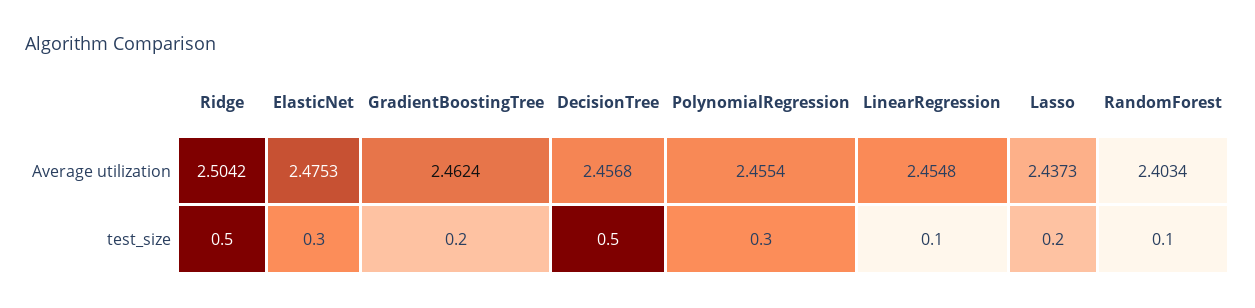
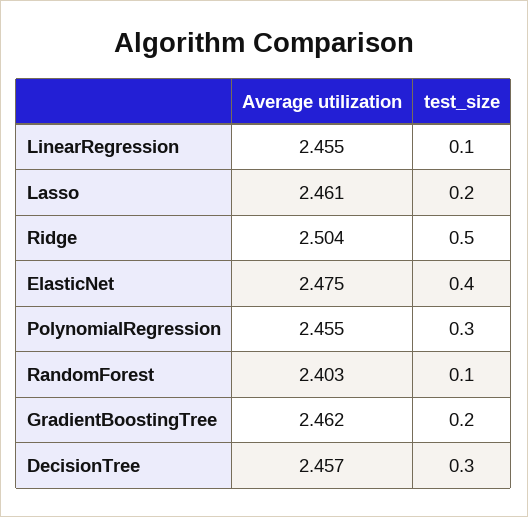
Lasso, Average utilization: 2.4373 -> 2.461
ElasticNet, test_size: 0.3 -> 0.4
DecisionTree, test_size: 0.5 -> 0.3

